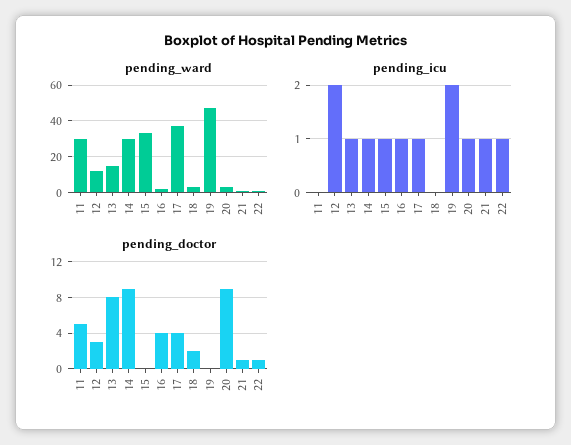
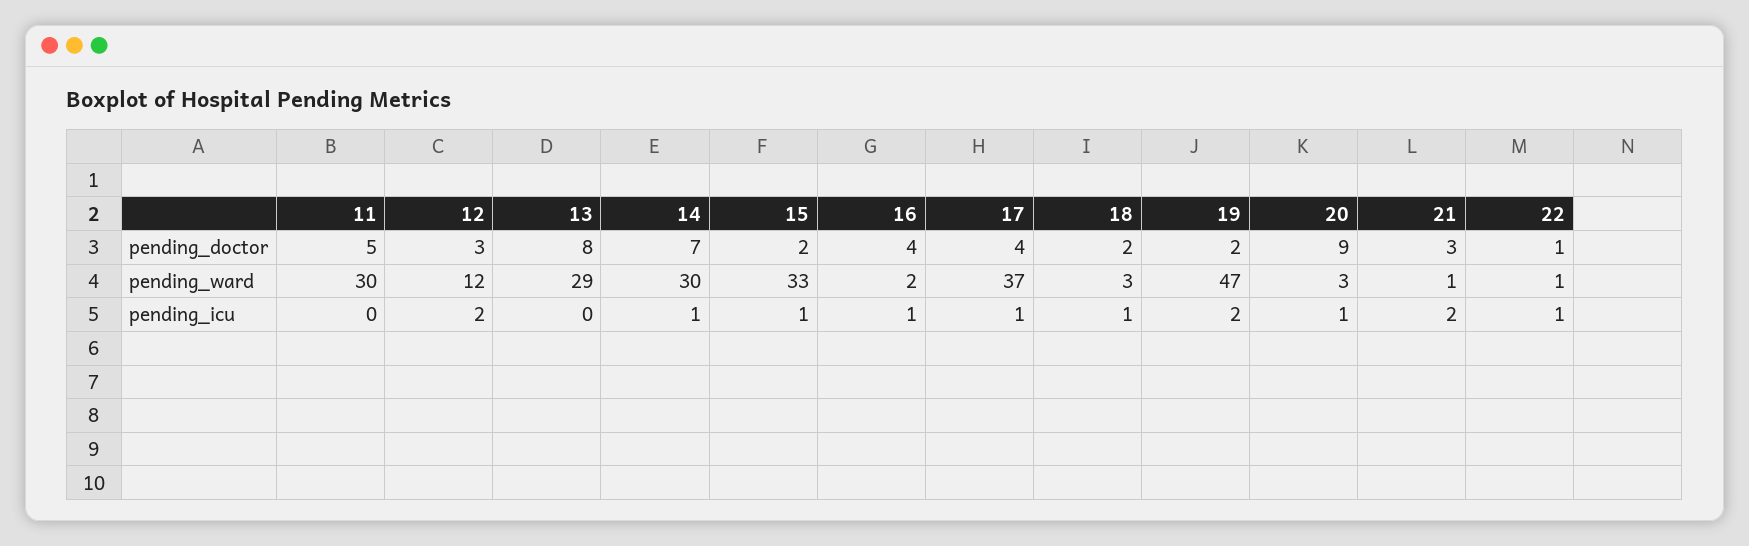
pending_ward, 13: 15 -> 29
pending_icu, 13: 1 -> 0
pending_icu, 18: 0 -> 1
pending_icu, 21: 1 -> 2
pending_doctor, 14: 9 -> 7
pending_doctor, 15: 0 -> 2
pending_doctor, 19: 0 -> 2
pending_doctor, 21: 1 -> 3

